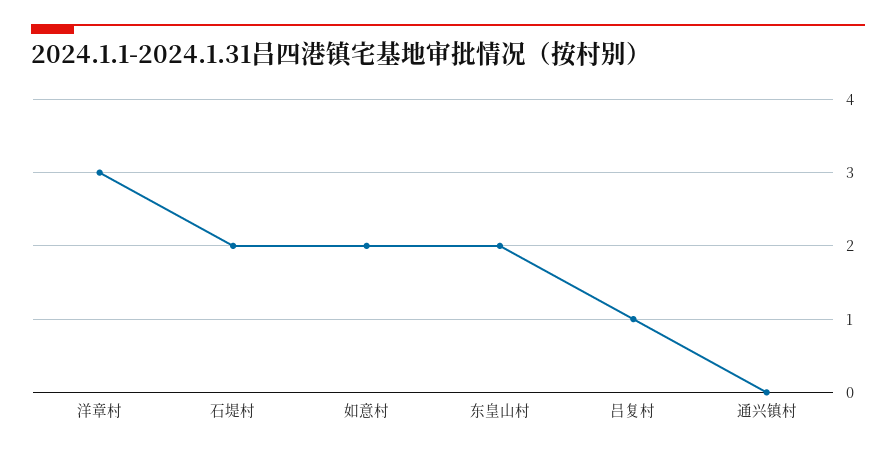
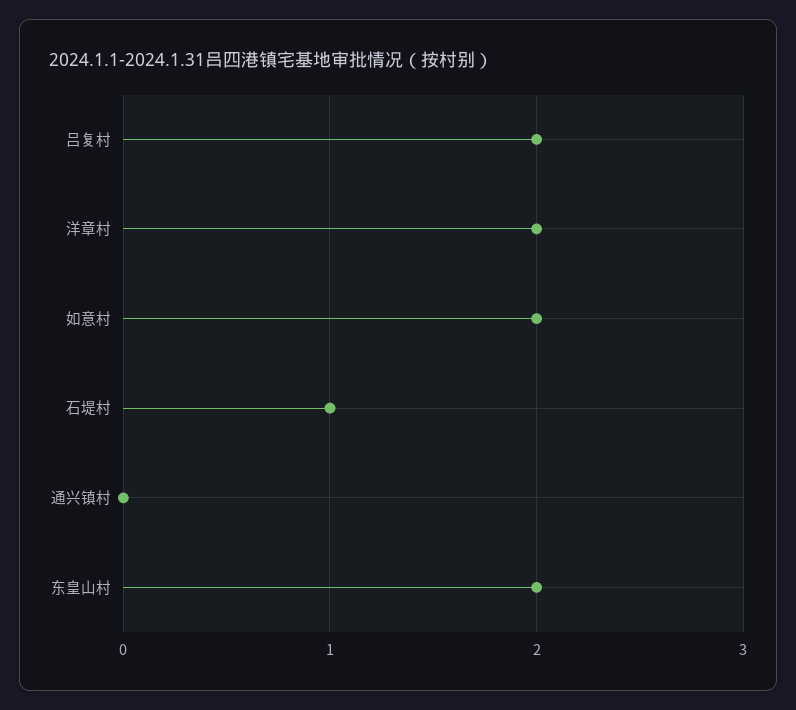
洋章村: 3 -> 2
石堤村: 2 -> 1
吕复村: 1 -> 2

